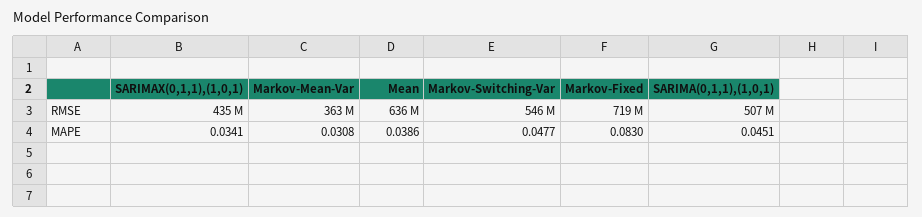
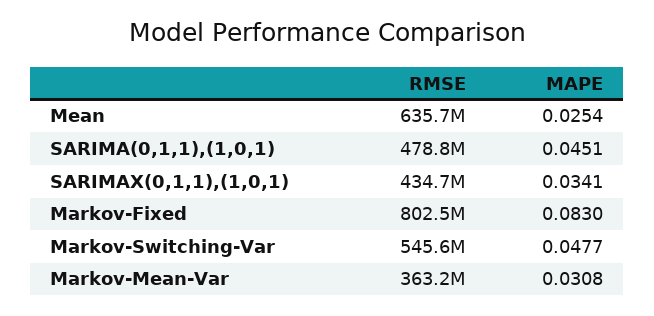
Markov-Fixed, RMSE: 719000000 -> 802500000
SARIMA(0,1,1),(1,0,1), RMSE: 507000000 -> 478800000
Mean, MAPE: 0.0386 -> 0.0254

